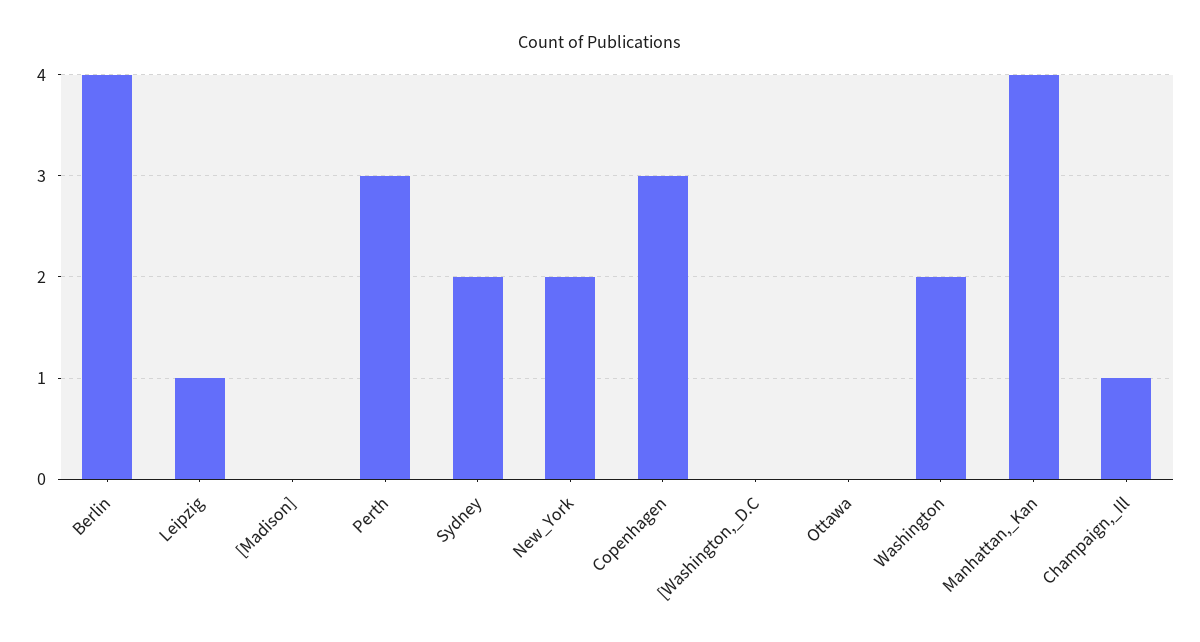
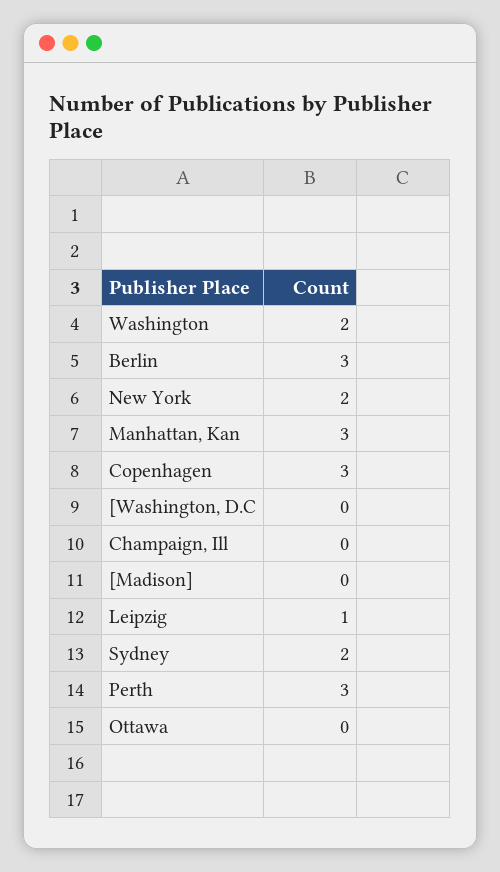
Berlin: 4 -> 3
Manhattan,_Kan: 4 -> 3
Champaign,_Ill: 1 -> 0

